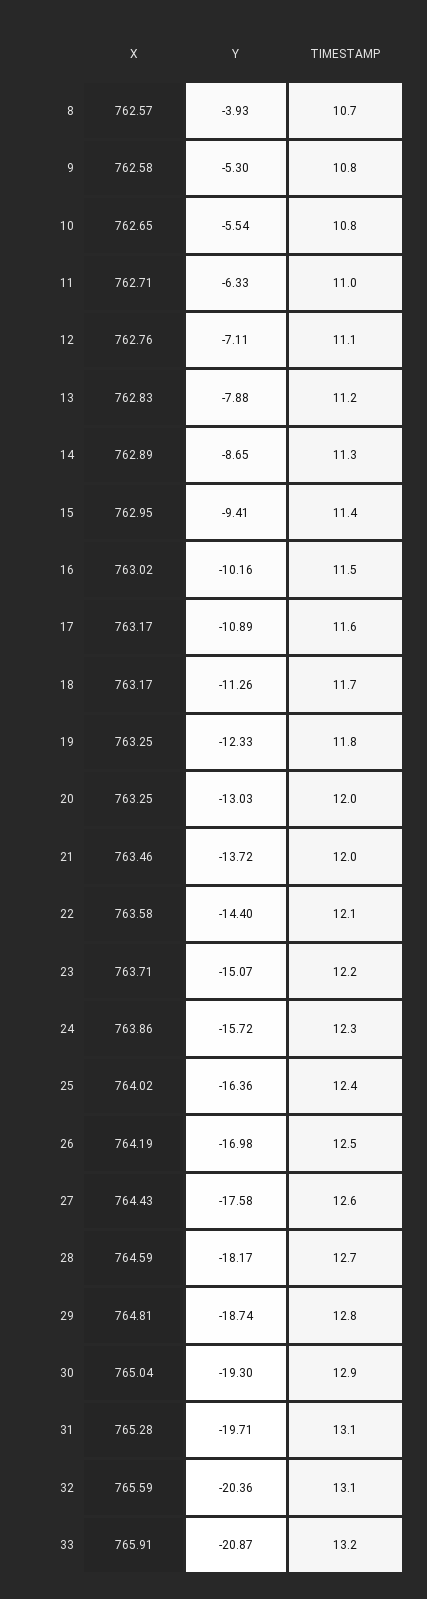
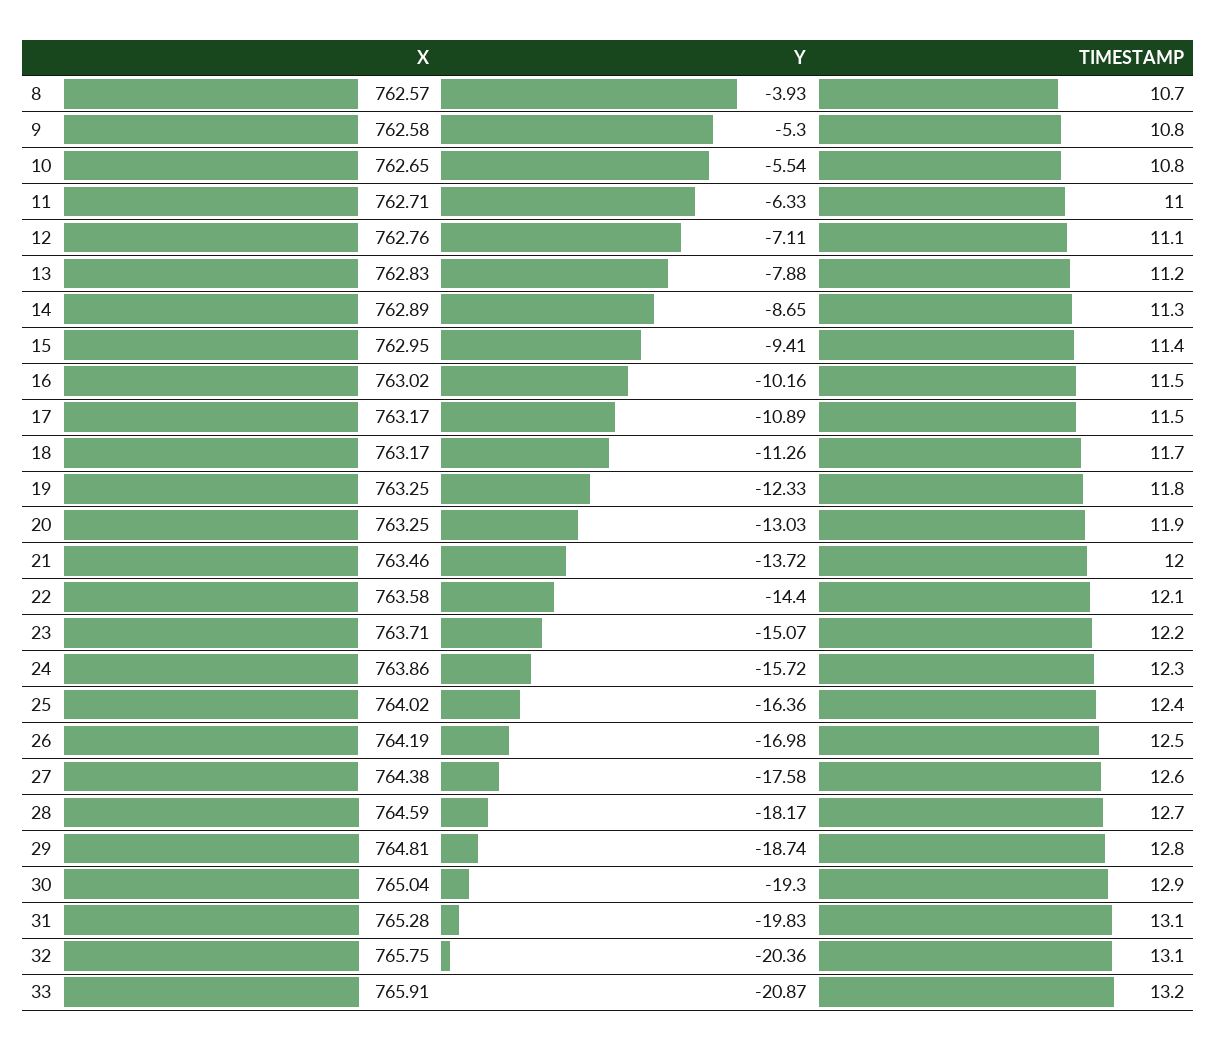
TIMESTAMP, 17: 11.6 -> 11.5
TIMESTAMP, 20: 12 -> 11.9
X, 27: 764.43 -> 764.38
Y, 31: -19.71 -> -19.83
X, 32: 765.59 -> 765.75

